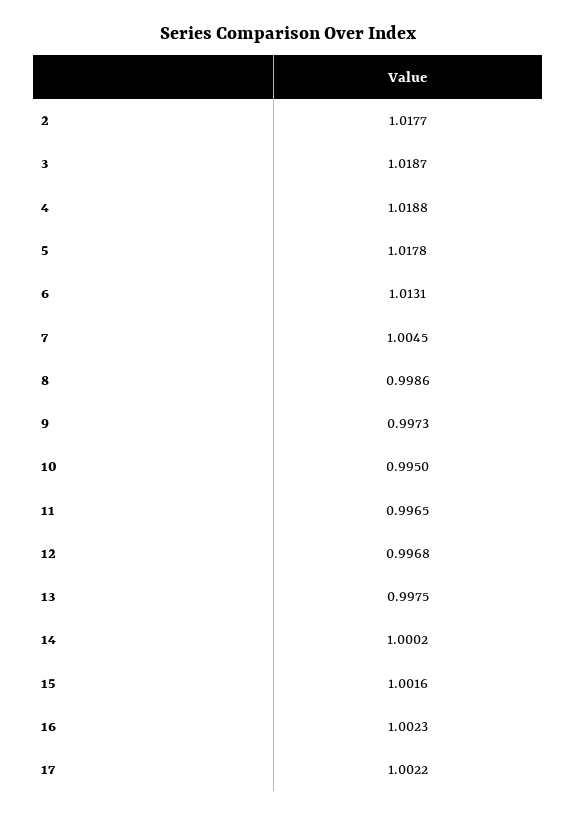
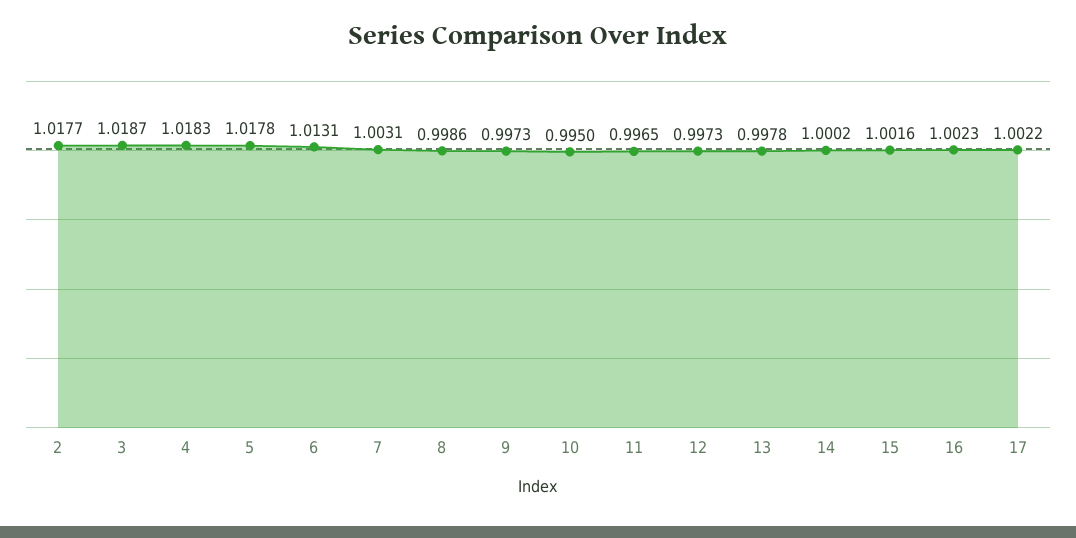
4: 1.0188 -> 1.0183
7: 1.0045 -> 1.0031
12: 0.9968 -> 0.9973
13: 0.9975 -> 0.9978

